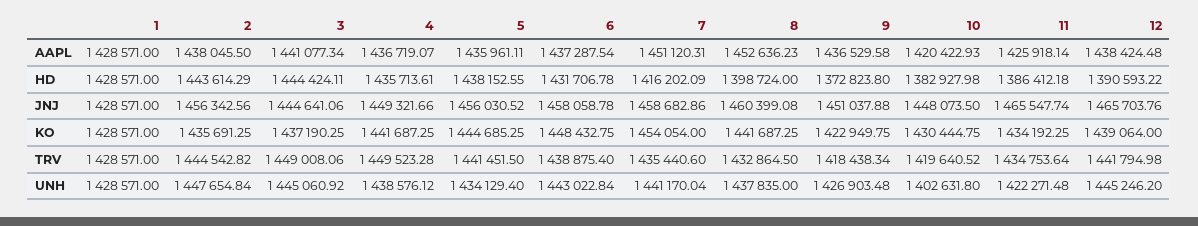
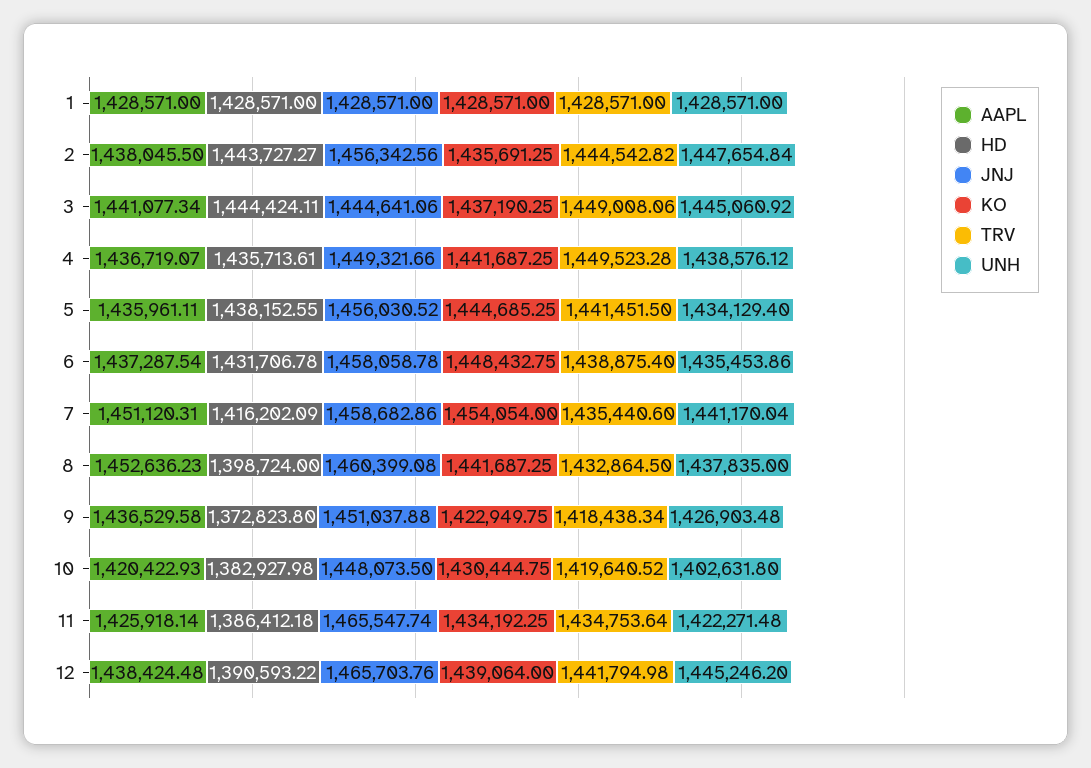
HD, 2: 1443614.29 -> 1443727.27
UNH, 6: 1443022.84 -> 1435453.86

